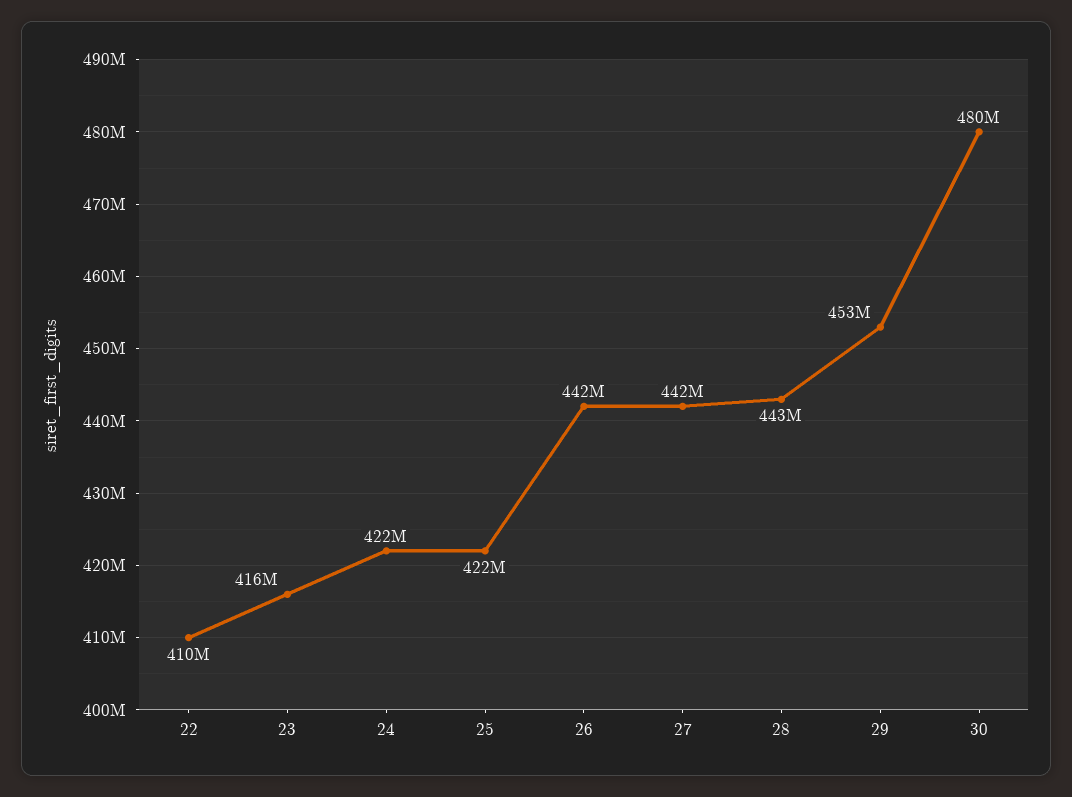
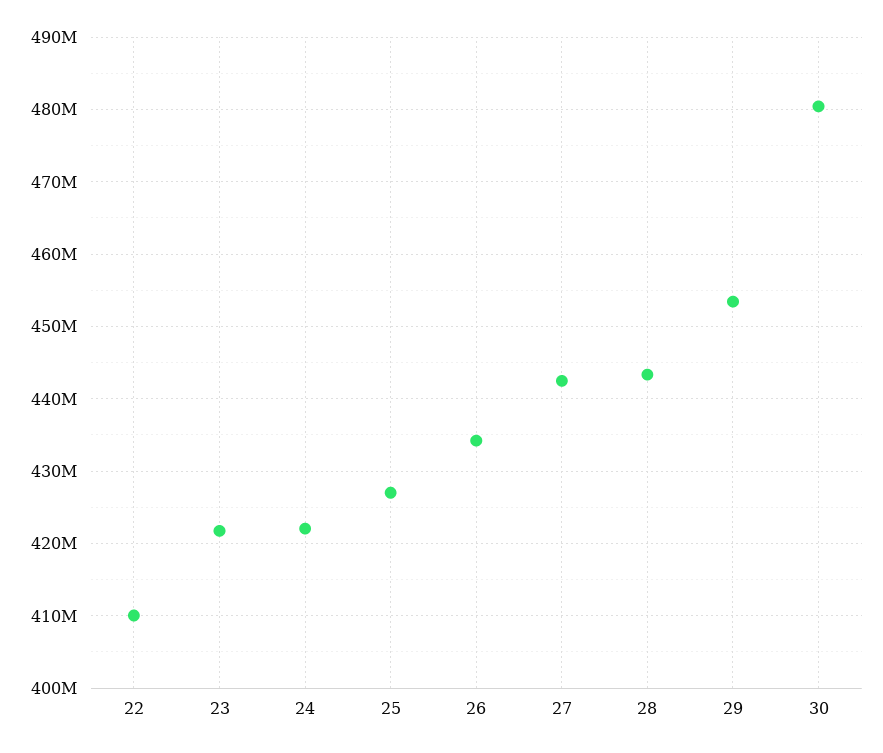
23: 416000000 -> 422000000
25: 422000000 -> 427000000
26: 442000000 -> 434000000

